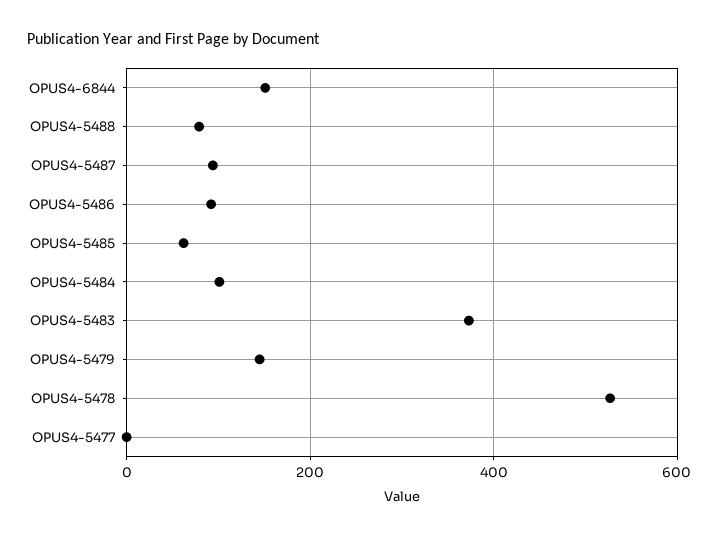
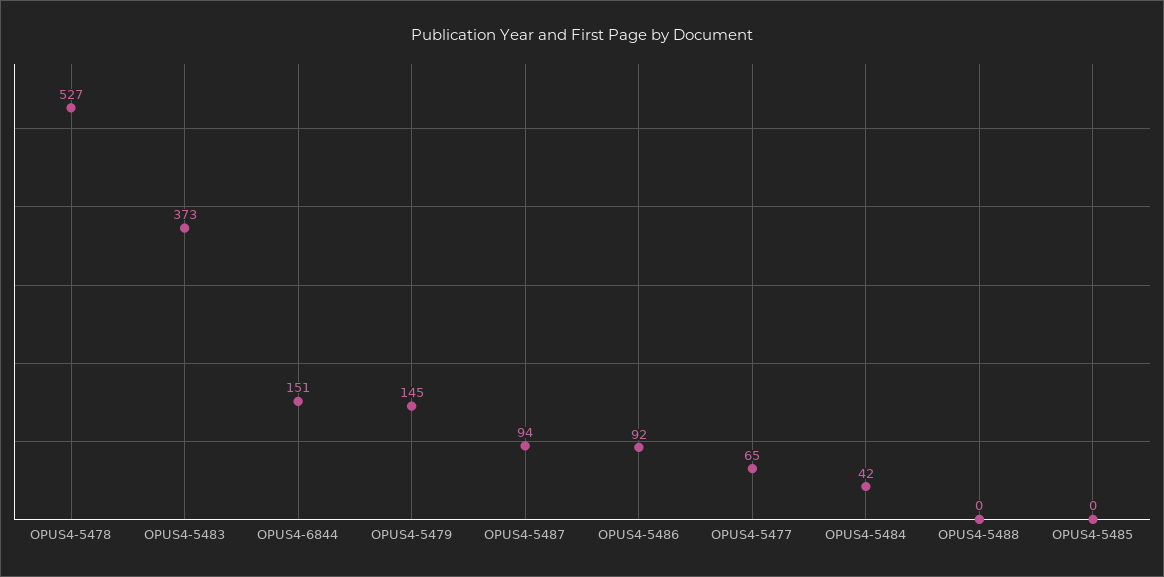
OPUS4-5488: 80 -> 0
OPUS4-5485: 60 -> 0
OPUS4-5484: 100 -> 42
OPUS4-5477: 0 -> 65

